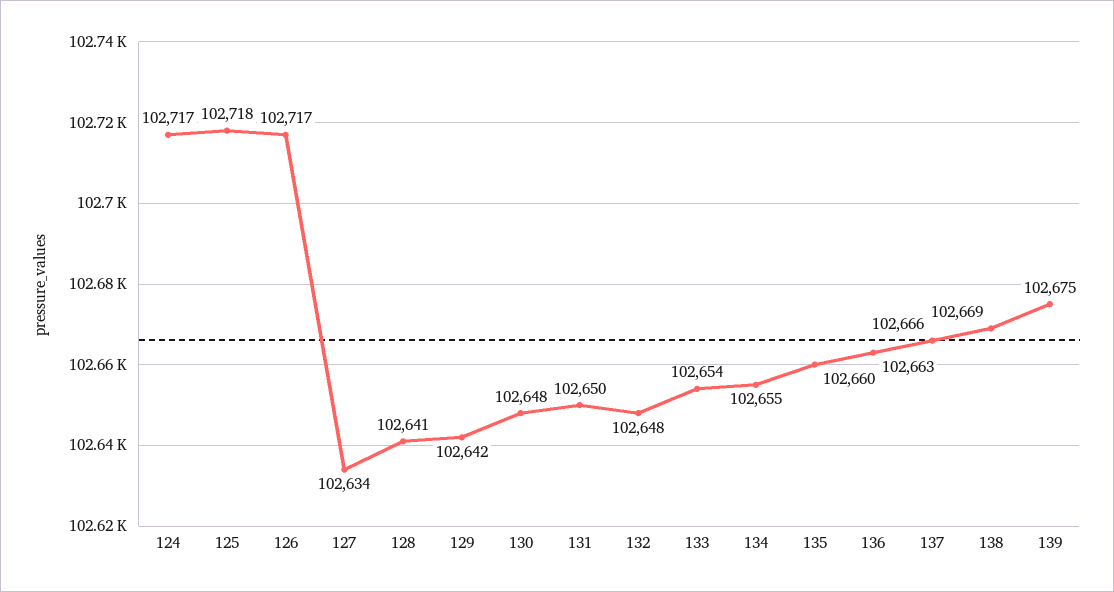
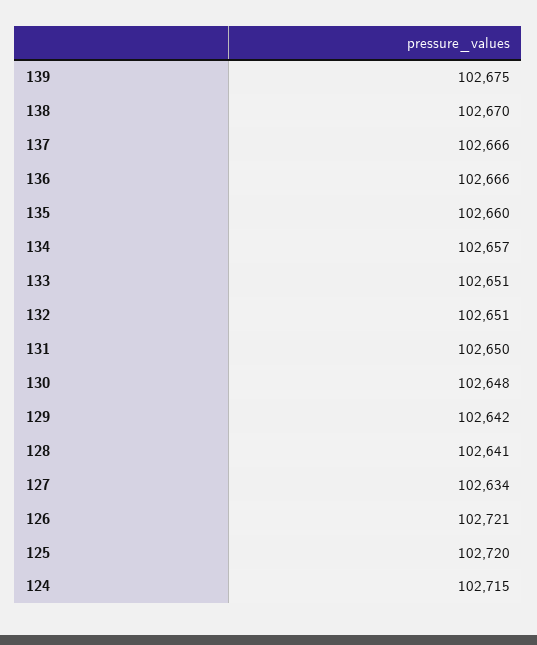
124: 102717 -> 102715
125: 102718 -> 102720
126: 102717 -> 102721
132: 102648 -> 102651
133: 102654 -> 102651
134: 102655 -> 102657
136: 102663 -> 102666
138: 102669 -> 102670

